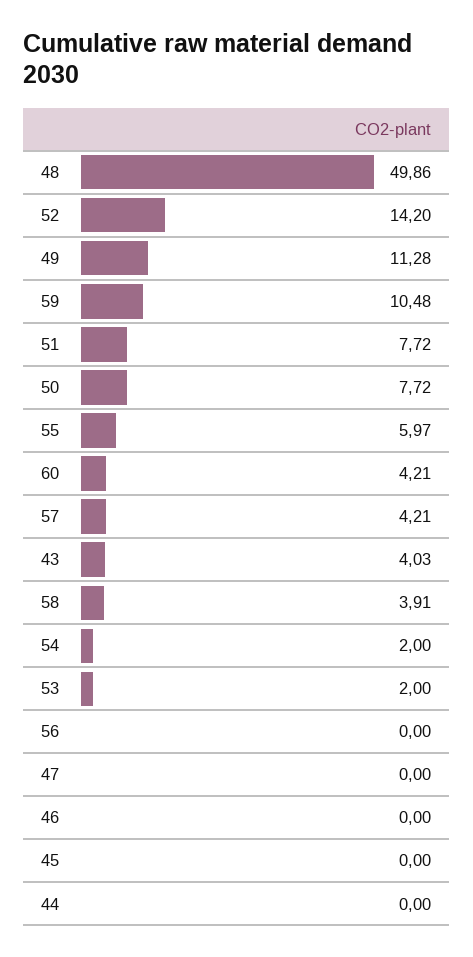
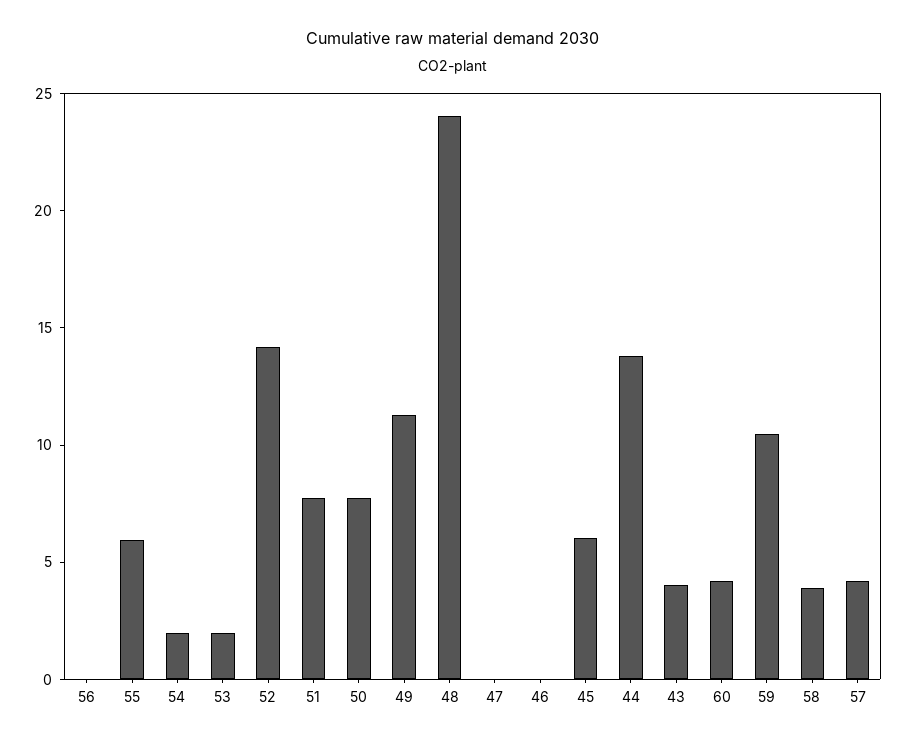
48: 49.86 -> 24
45: 0 -> 6
44: 0 -> 14

